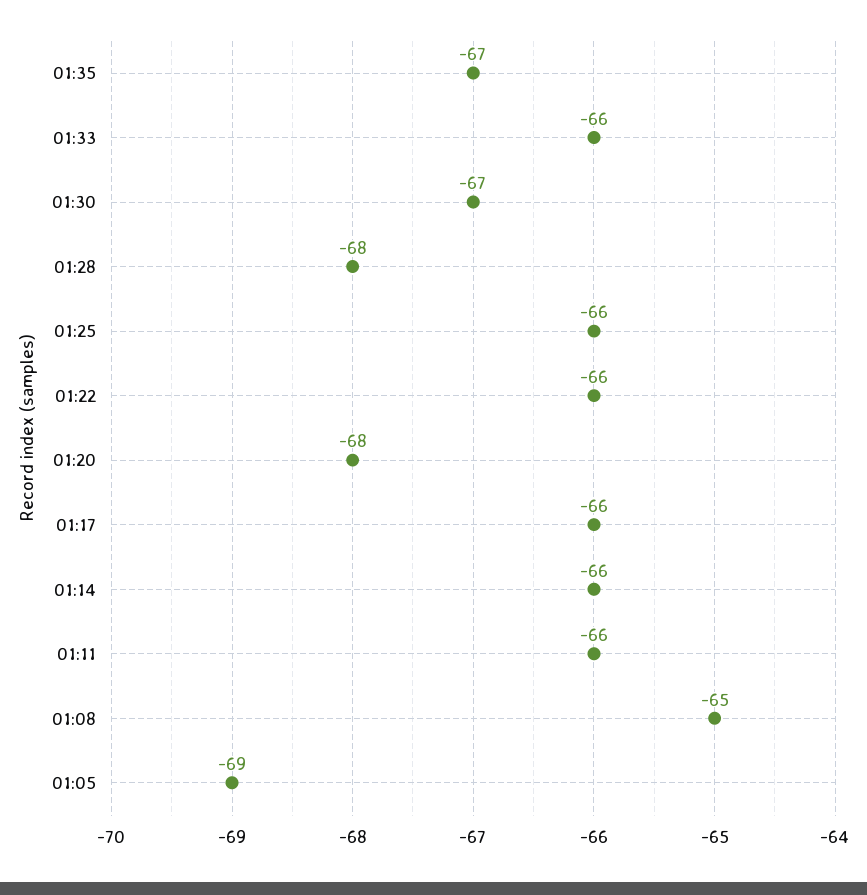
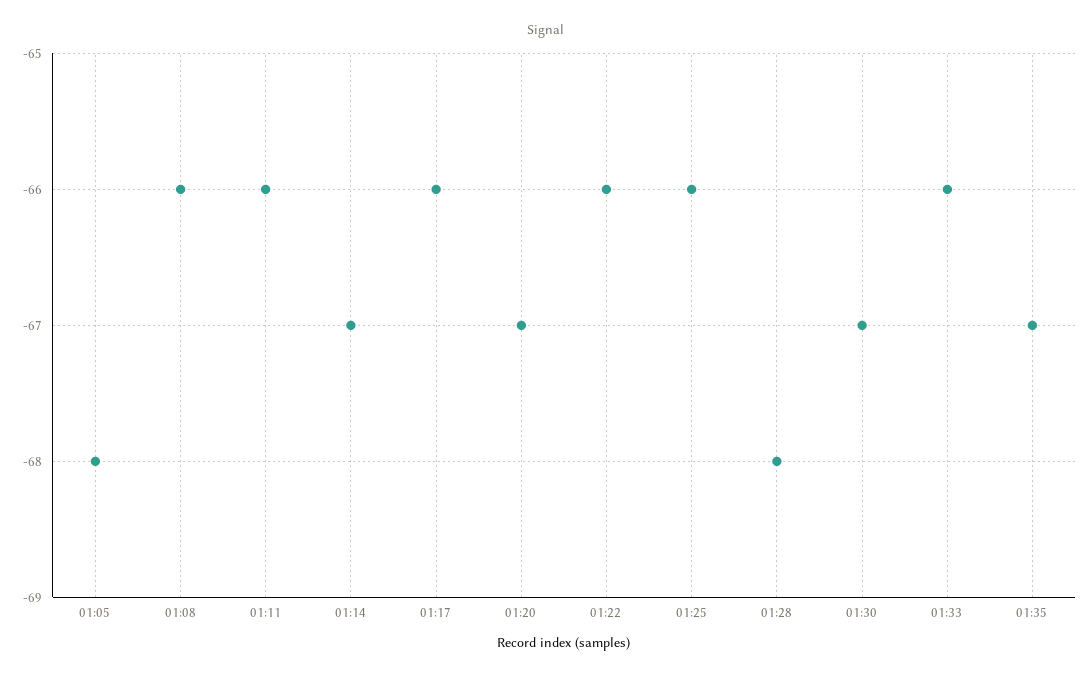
01:20: -68 -> -67
01:14: -66 -> -67
01:08: -65 -> -66
01:05: -69 -> -68

